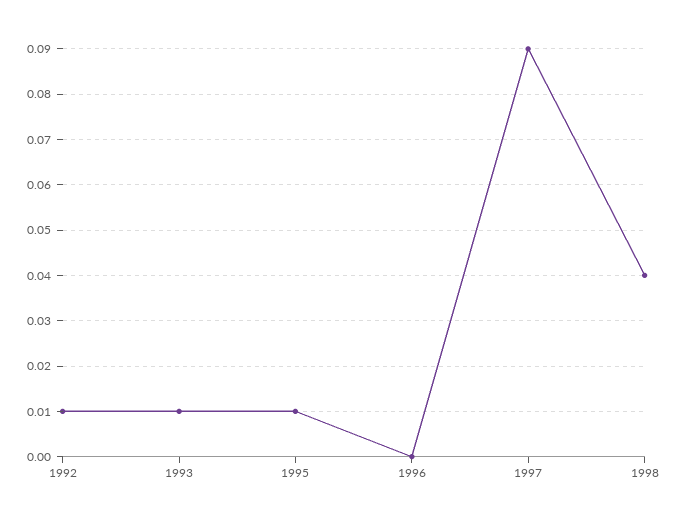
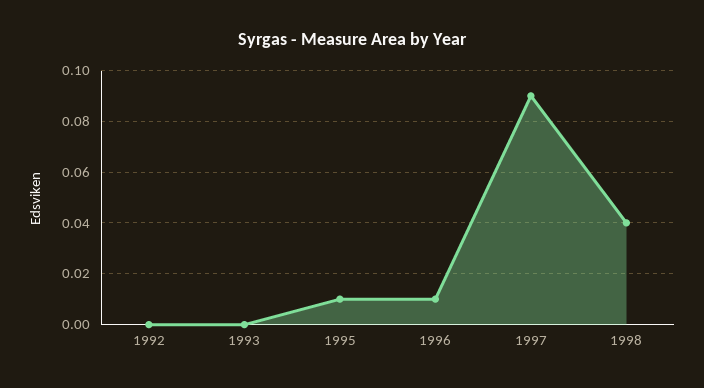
1992: 0.01 -> 0
1993: 0.01 -> 0
1996: 0 -> 0.01

